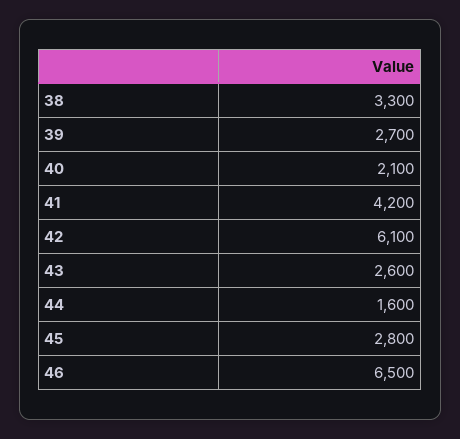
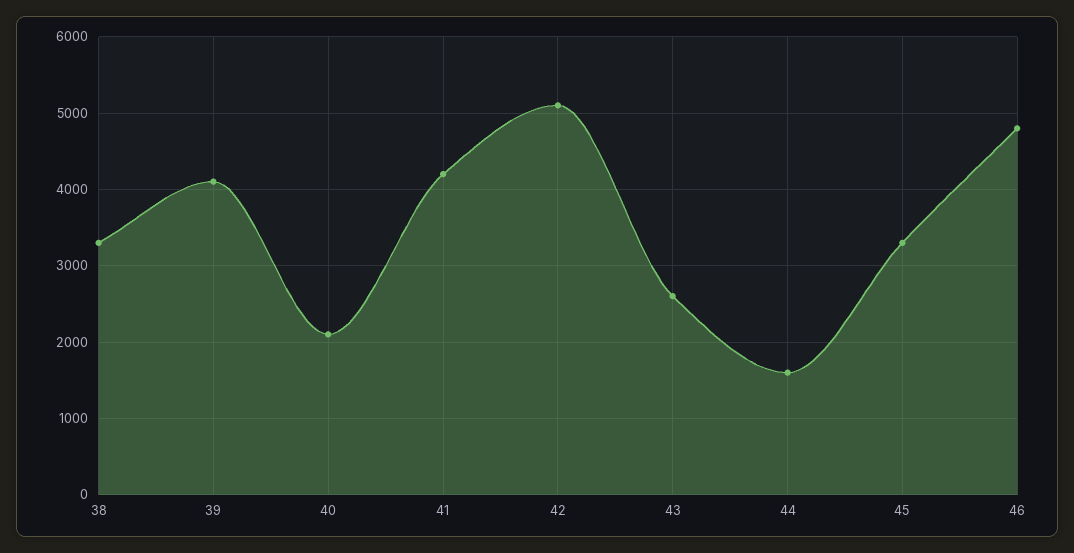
39: 2700 -> 4100
42: 6100 -> 5100
45: 2800 -> 3300
46: 6500 -> 4800

